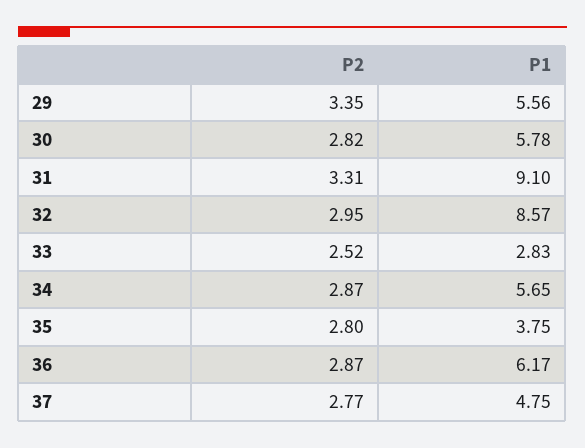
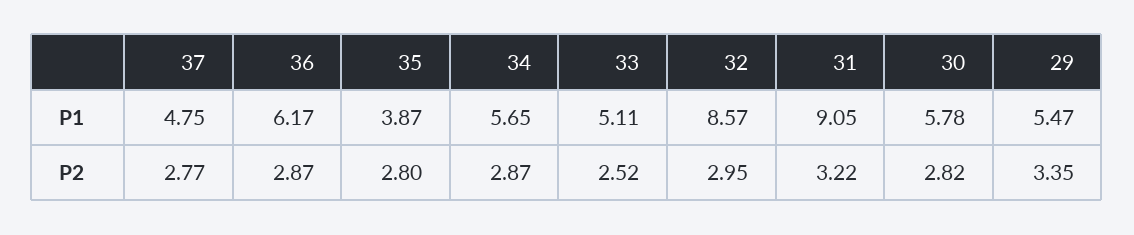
P1, 29: 5.56 -> 5.47
P2, 31: 3.31 -> 3.22
P1, 31: 9.1 -> 9.05
P1, 33: 2.83 -> 5.11
P1, 35: 3.75 -> 3.87

